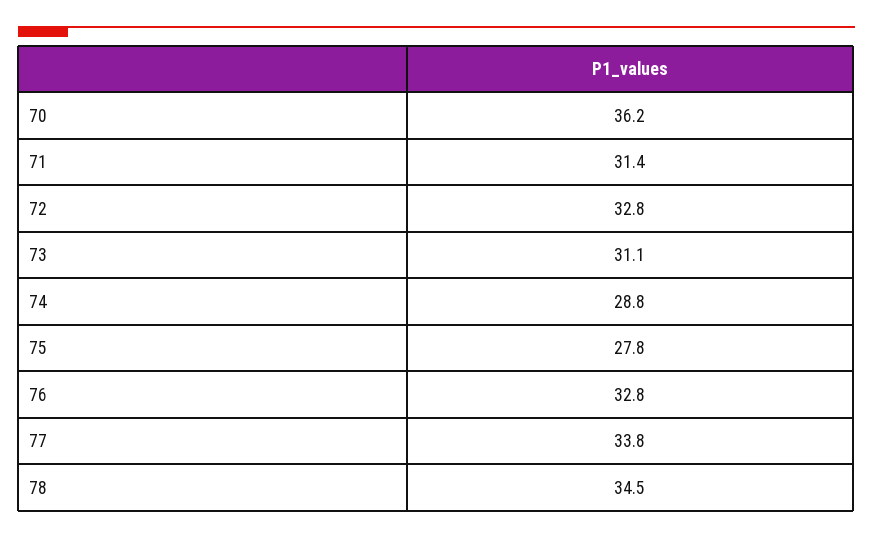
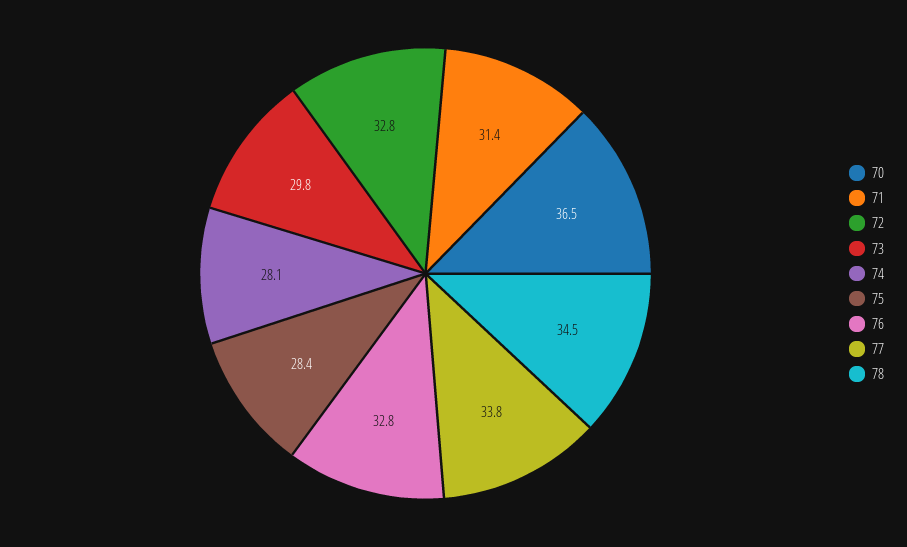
70: 36.2 -> 36.5
73: 31.1 -> 29.8
74: 28.8 -> 28.1
75: 27.8 -> 28.4

